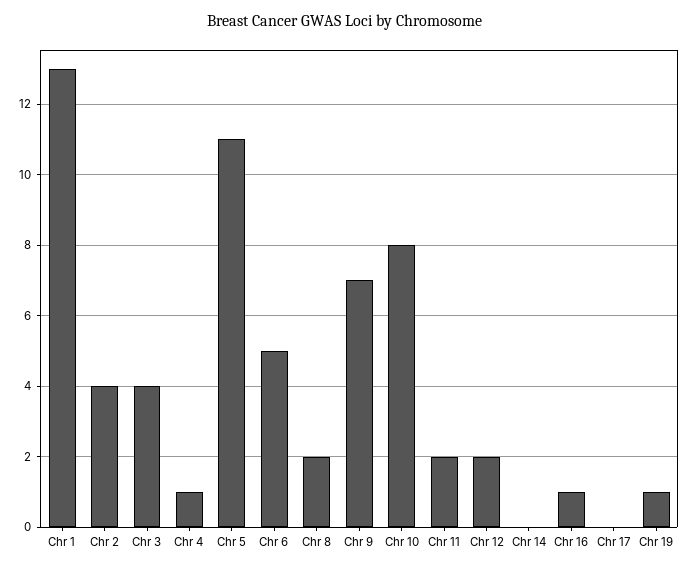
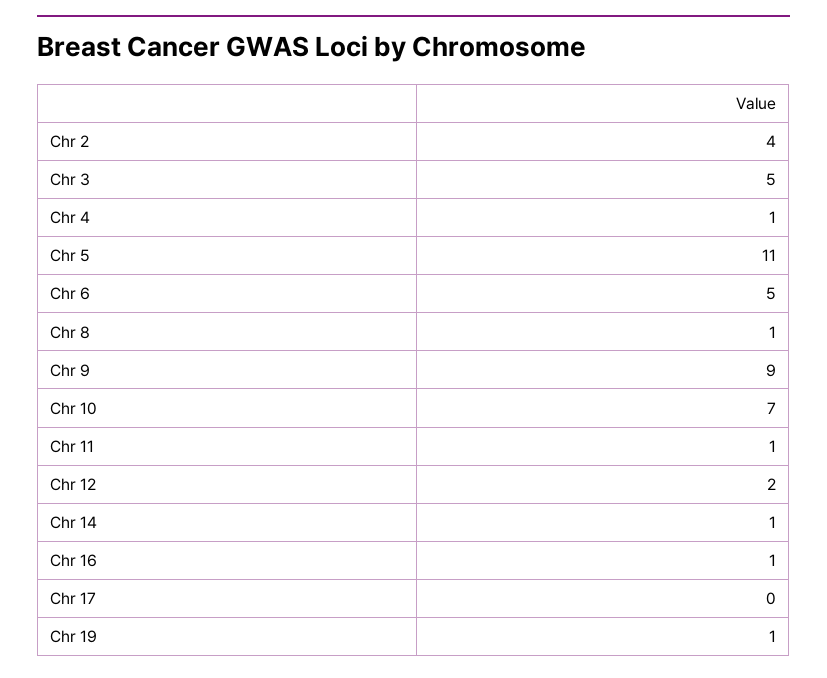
Chr 1: 13 -> none
Chr 3: 4 -> 5
Chr 8: 2 -> 1
Chr 9: 7 -> 9
Chr 10: 8 -> 7
Chr 11: 2 -> 1
Chr 14: 0 -> 1

